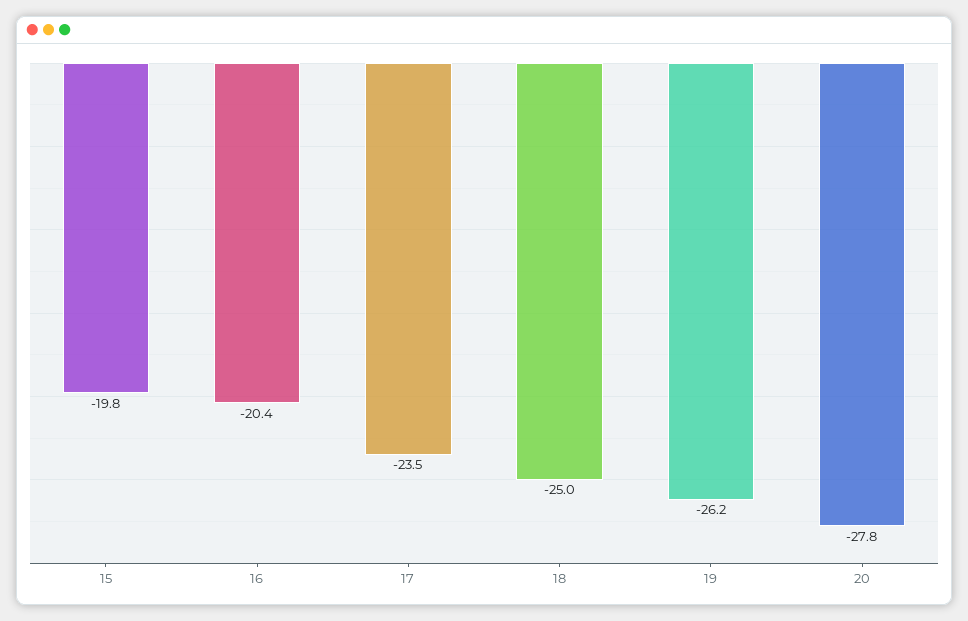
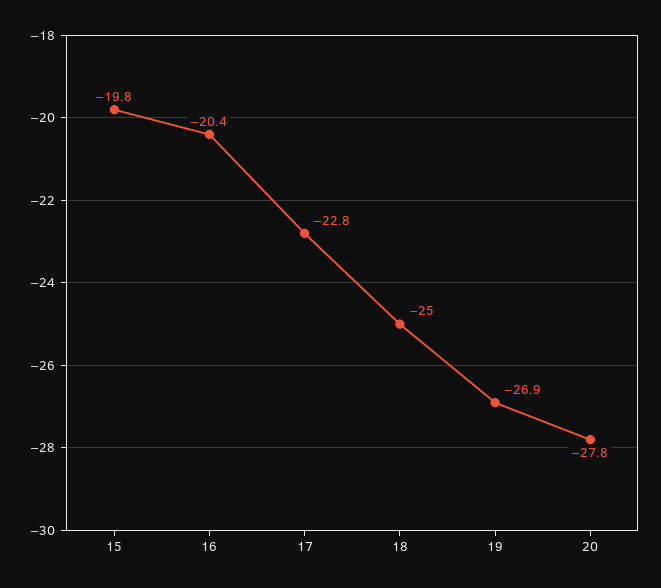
17: -23.5 -> -22.8
19: -26.2 -> -26.9

